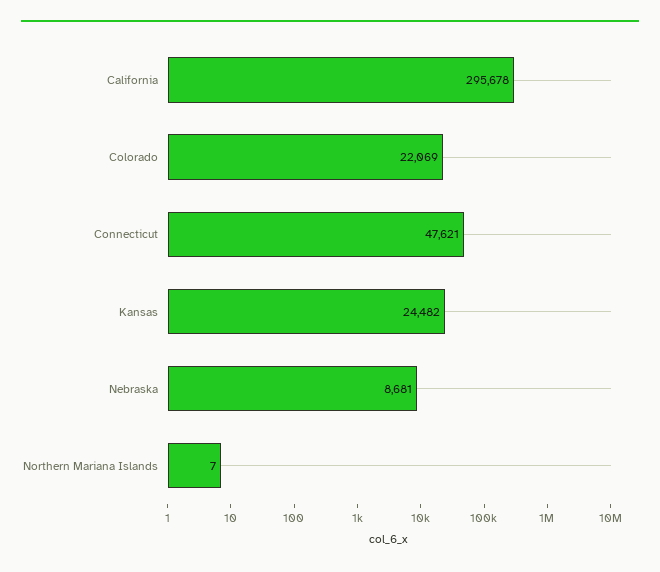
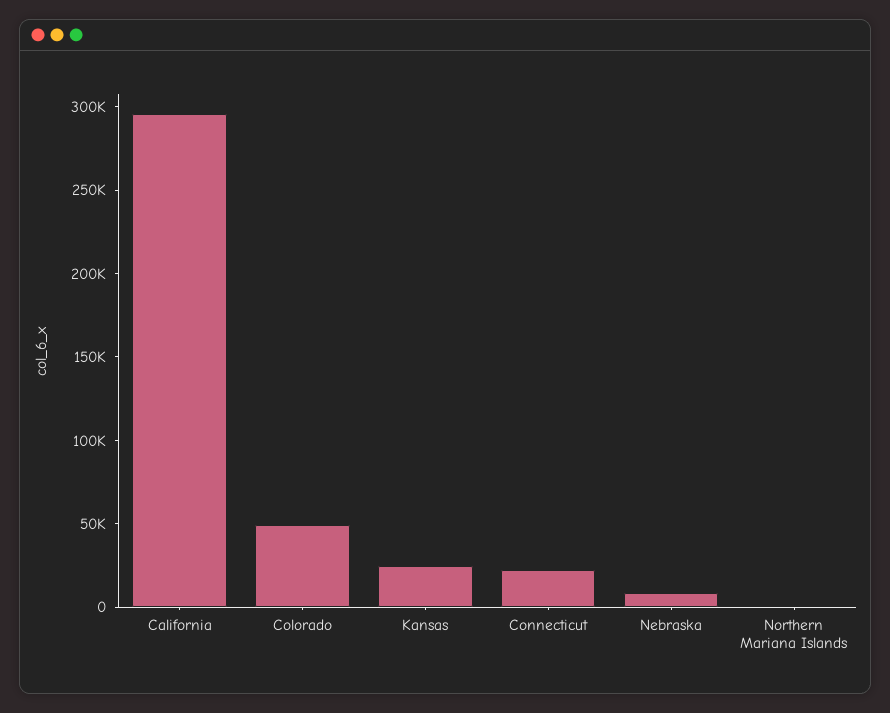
Colorado: 22069 -> 50000
Connecticut: 47621 -> 20000

